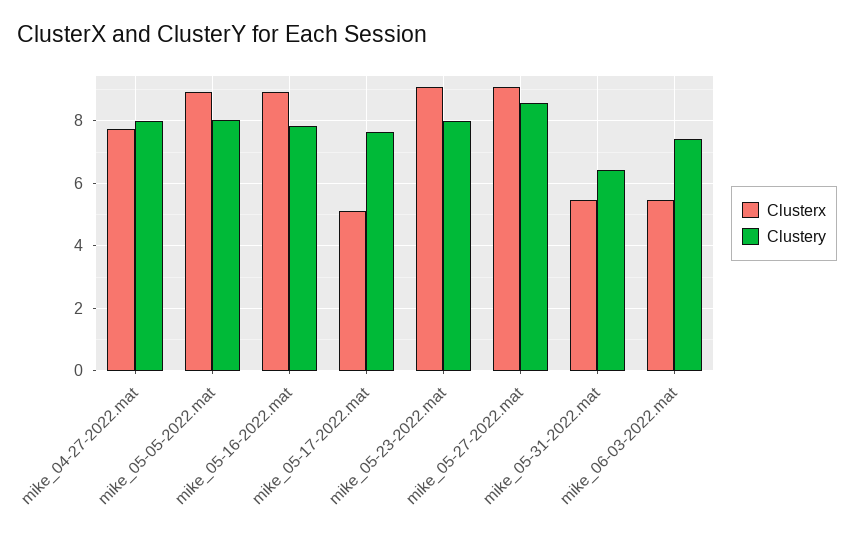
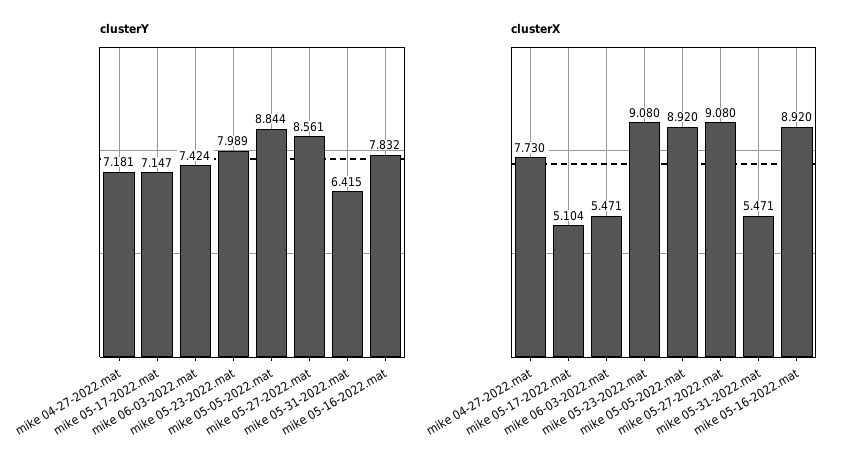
Clustery, mike_04-27-2022.mat: 8 -> 7.181
Clustery, mike_05-05-2022.mat: 8 -> 8.844
Clustery, mike_05-17-2022.mat: 7.6 -> 7.147

